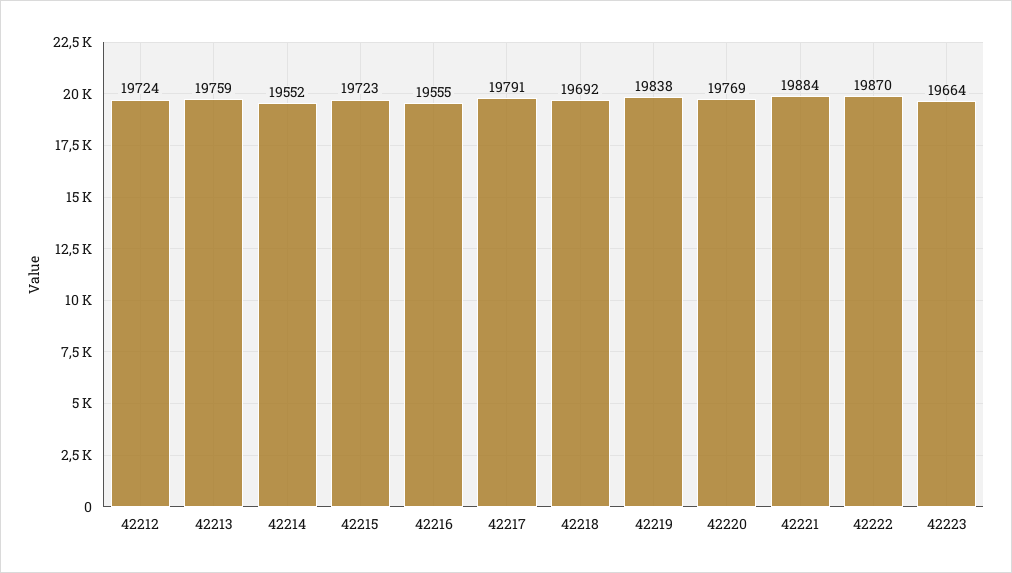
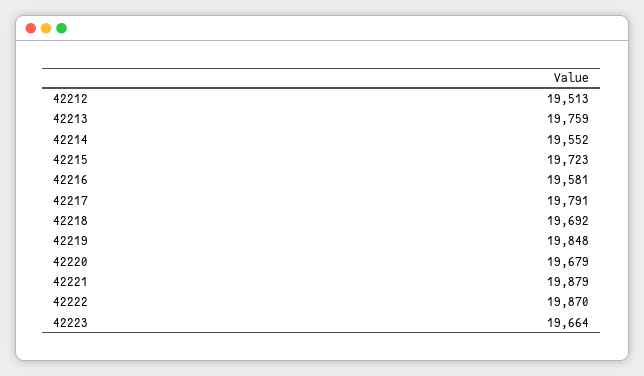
42212: 19724 -> 19513
42216: 19555 -> 19581
42219: 19838 -> 19848
42220: 19769 -> 19679
42221: 19884 -> 19879

